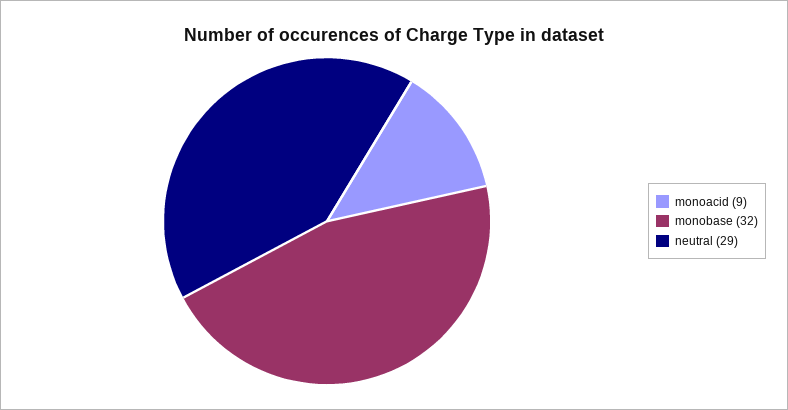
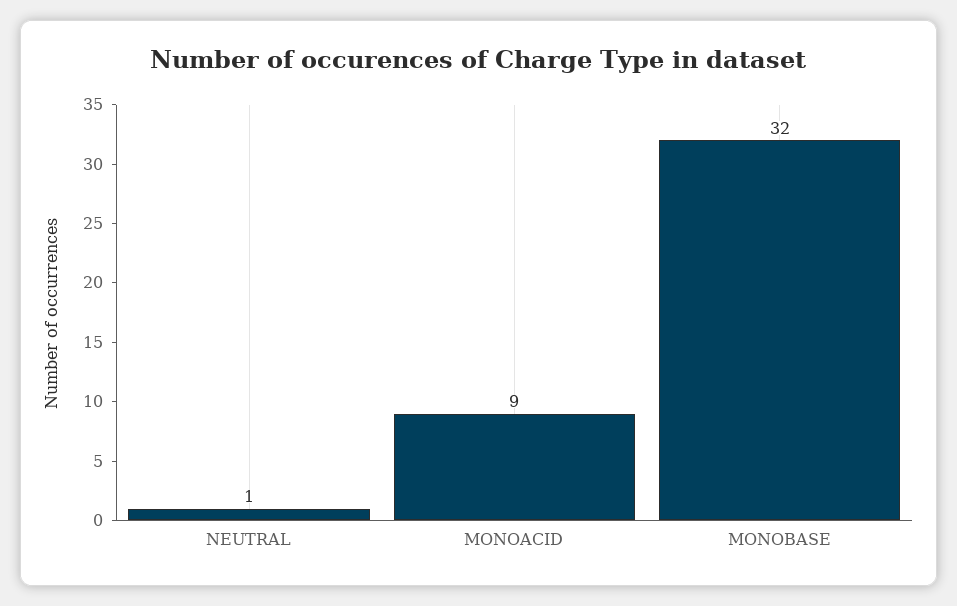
neutral: 29 -> 1

